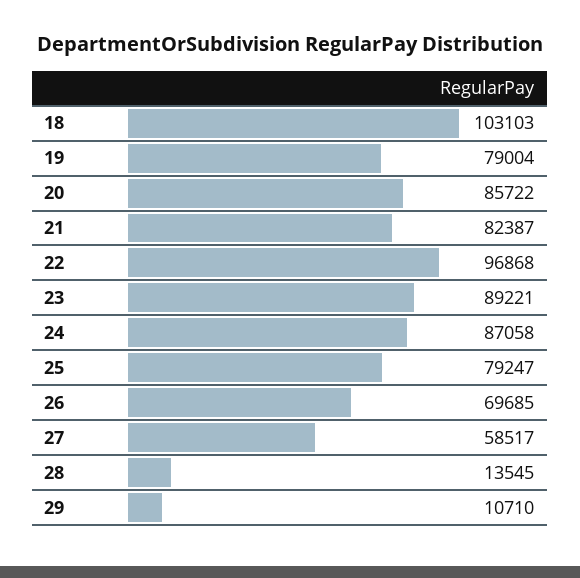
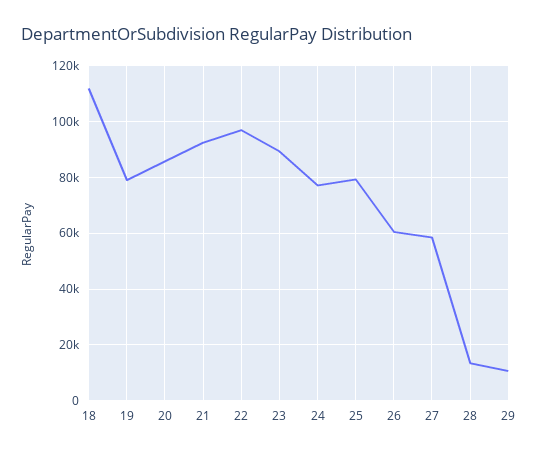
18: 103103 -> 112500
21: 82387 -> 92500
24: 87058 -> 77500
26: 69685 -> 60000

